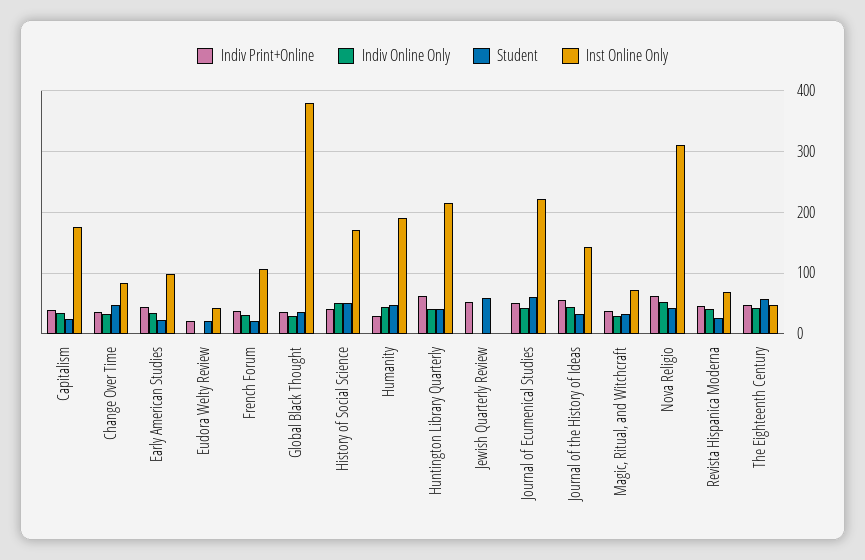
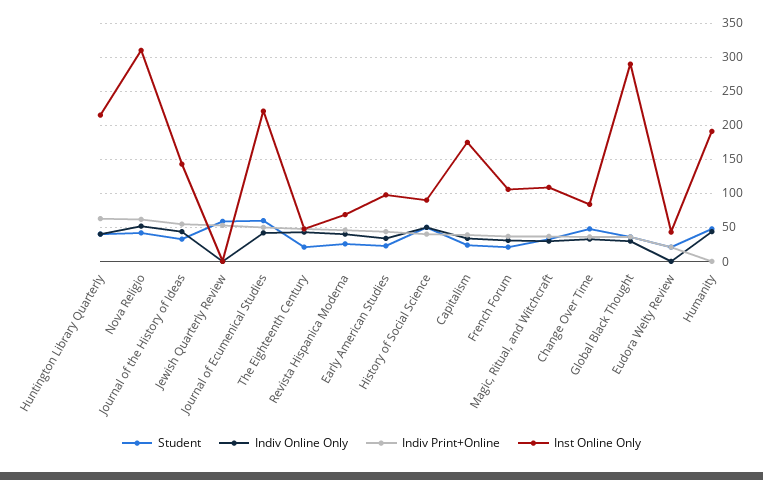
Inst Online Only, Global Black Thought: 380 -> 290
Inst Online Only, History of Social Science: 170 -> 90
Indiv Print+Online, Humanity: 30 -> 0
Inst Online Only, Magic, Ritual, and Witchcraft: 70 -> 110
Student, The Eighteenth Century: 60 -> 20

